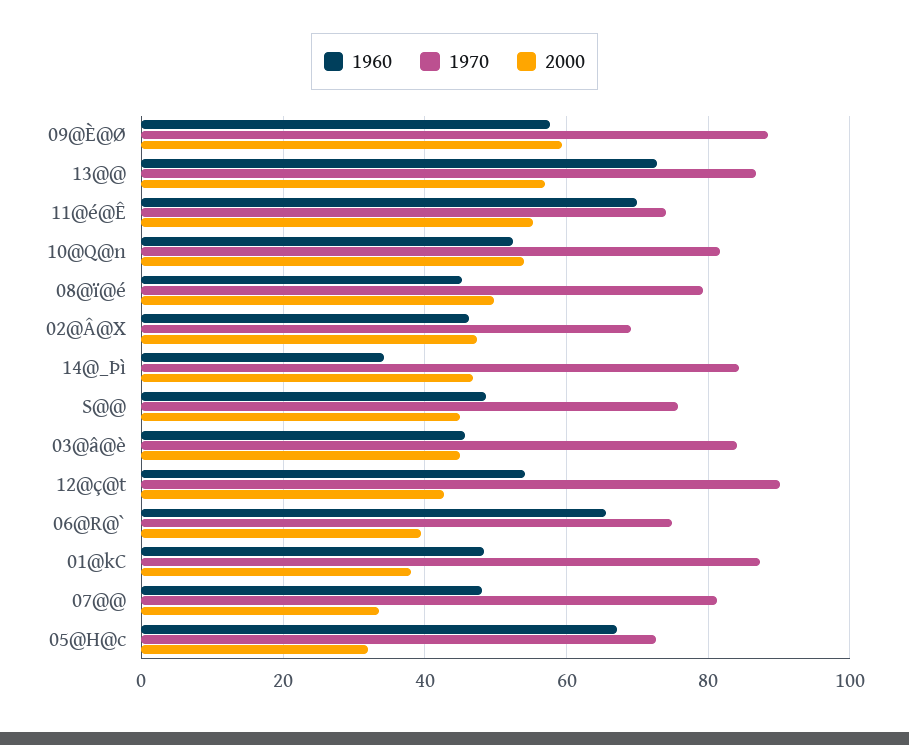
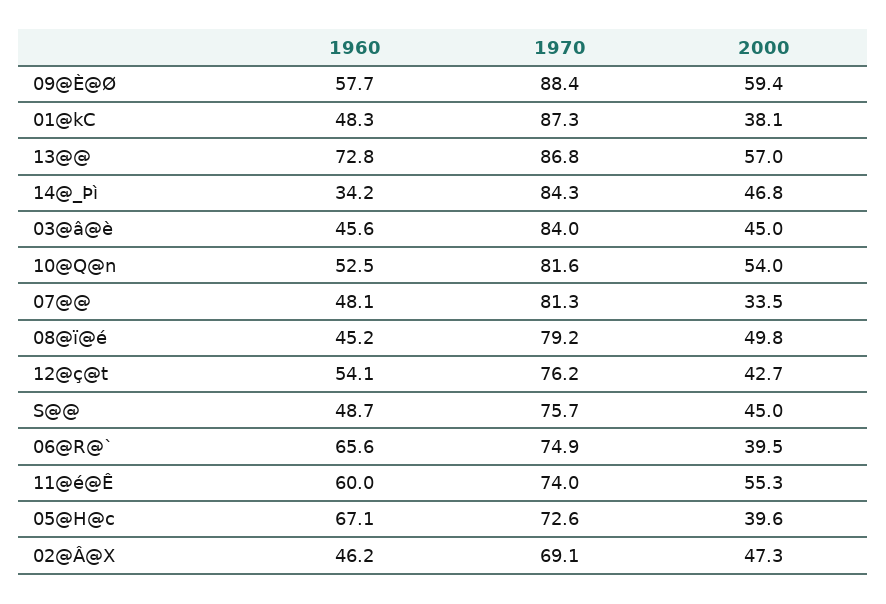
1960, 11@é@Ê: 70 -> 60
1970, 12@ç@t: 90 -> 76.2
2000, 05@H@c: 32 -> 39.6

